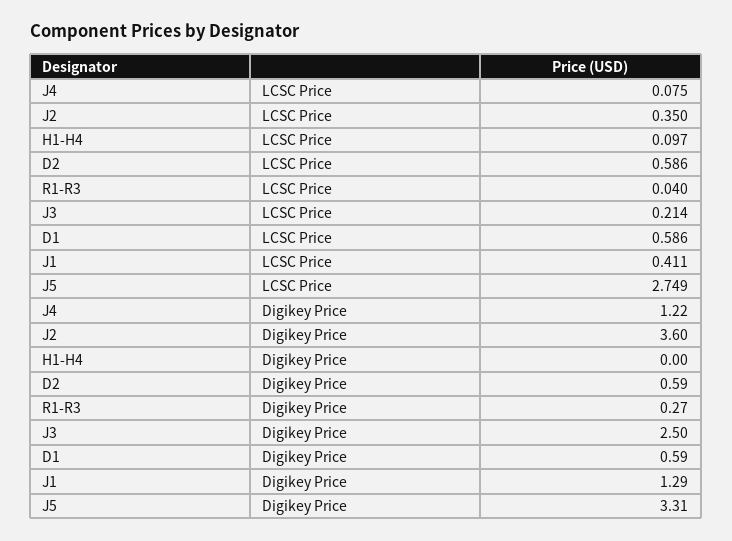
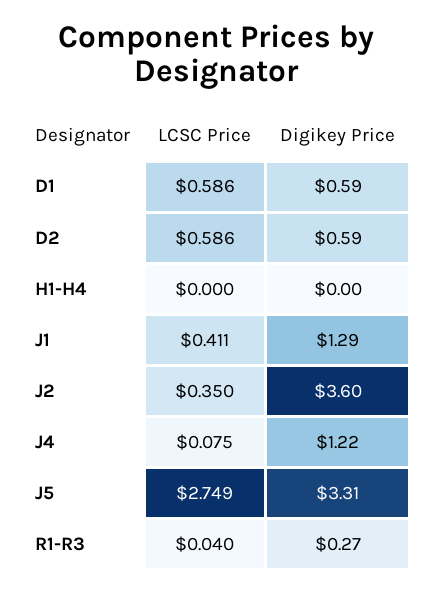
H1-H4, LCSC Price: 0.097 -> 0
J3, LCSC Price: 0.214 -> none
J3, Digikey Price: 2.5 -> none

